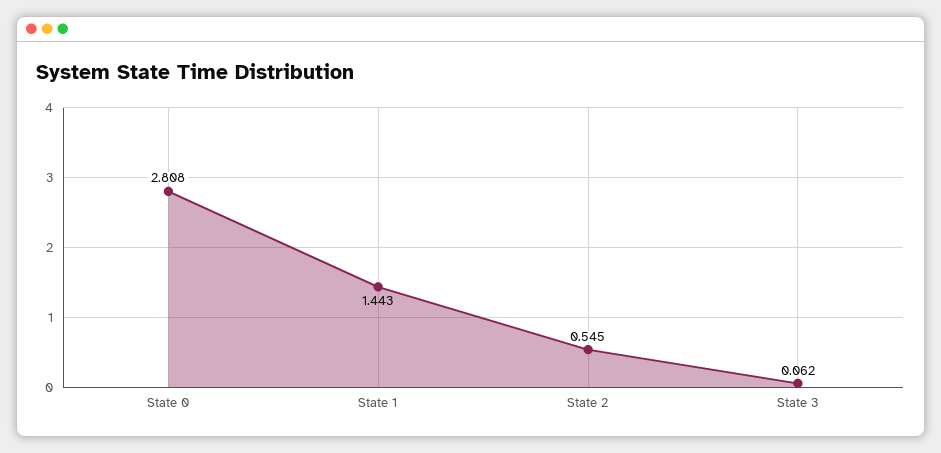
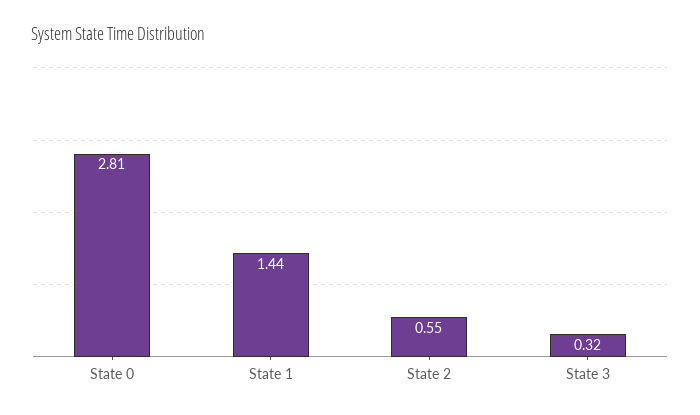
State 3: 0.062 -> 0.32

